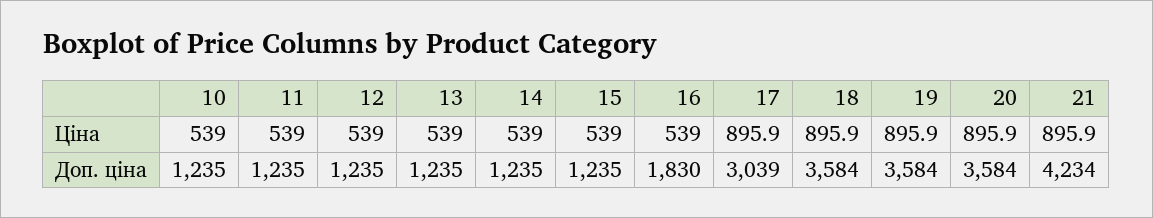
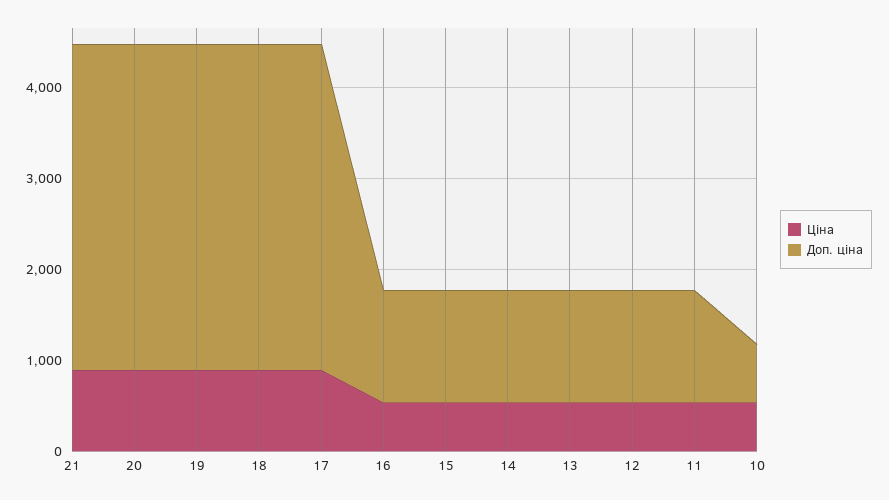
Доп. ціна, 10: 1235 -> 600
Доп. ціна, 16: 1830 -> 1200
Доп. ціна, 17: 3039 -> 3600
Доп. ціна, 21: 4234 -> 3600

